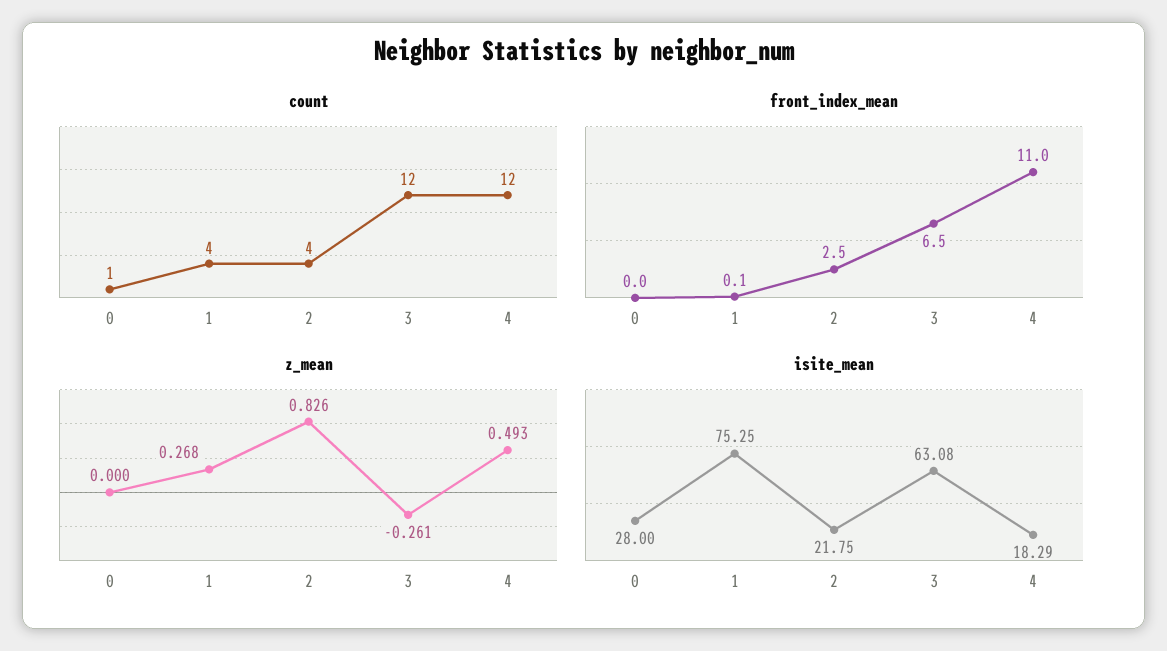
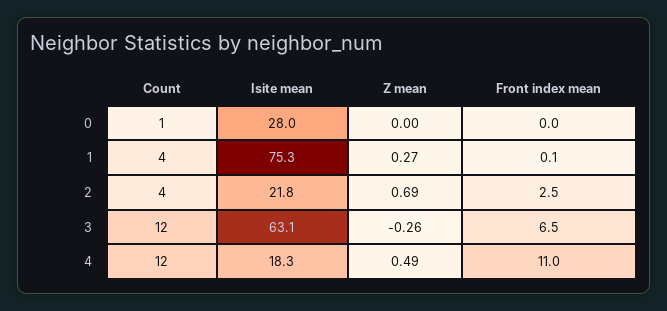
z_mean, 2: 0.826 -> 0.69

